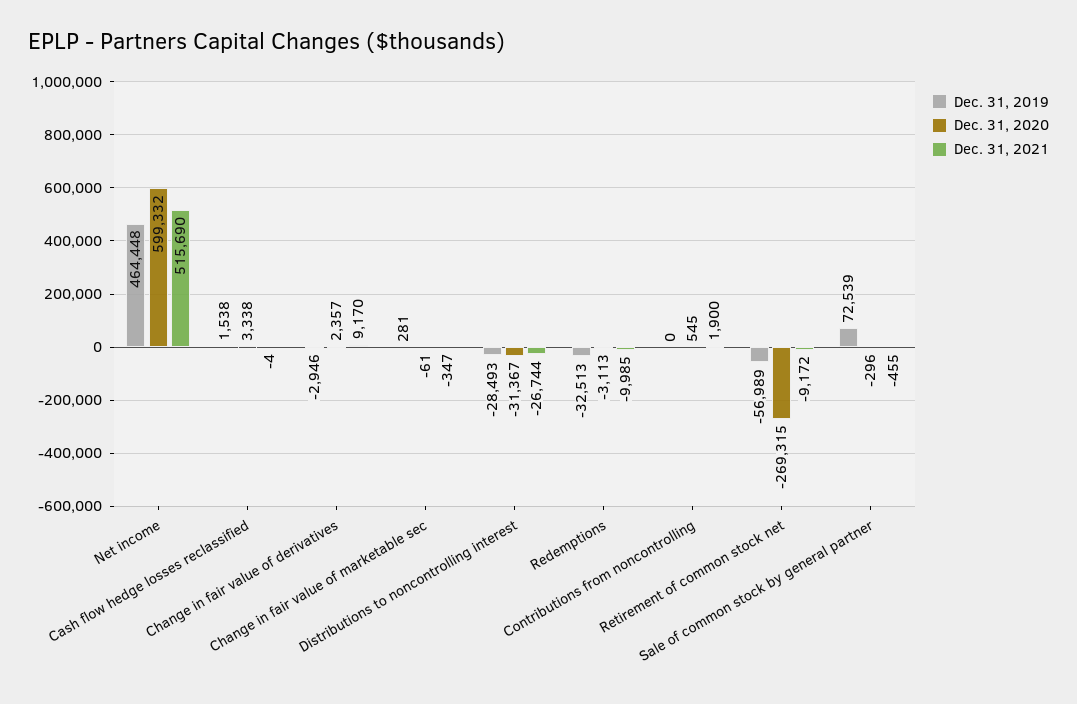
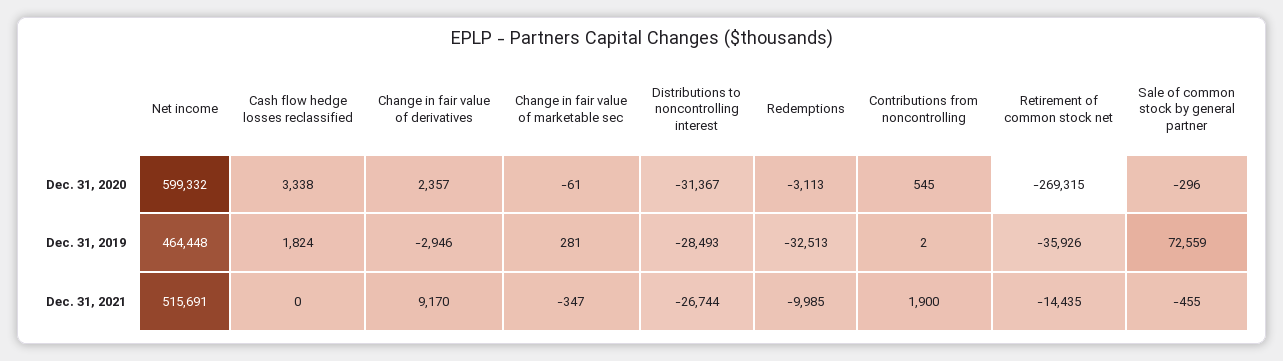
Dec. 31, 2021, Net income: 515690 -> 515691
Dec. 31, 2019, Cash flow hedge losses reclassified: 1538 -> 1824
Dec. 31, 2021, Cash flow hedge losses reclassified: -4 -> 0
Dec. 31, 2019, Contributions from noncontrolling: 0 -> 2
Dec. 31, 2019, Retirement of common stock net: -56989 -> -35926
Dec. 31, 2021, Retirement of common stock net: -9172 -> -14435
Dec. 31, 2019, Sale of common stock by general partner: 72539 -> 72559

